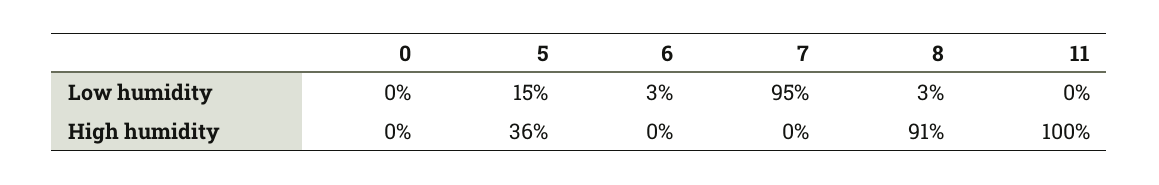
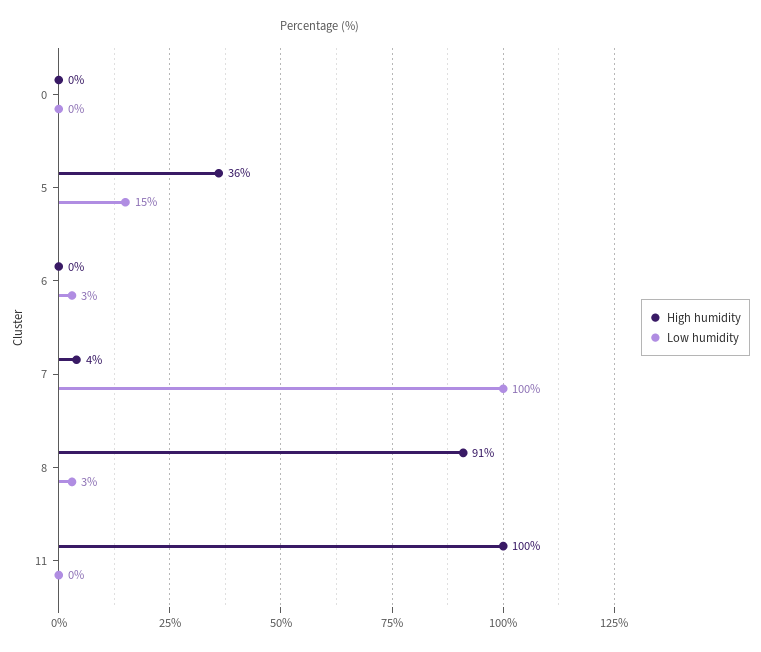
Low humidity, 7: 95 -> 100
High humidity, 7: 0 -> 4

